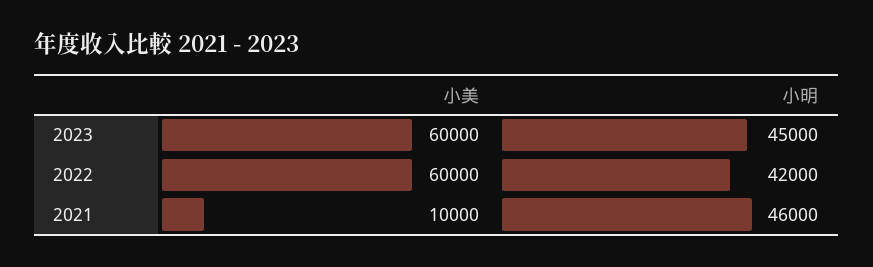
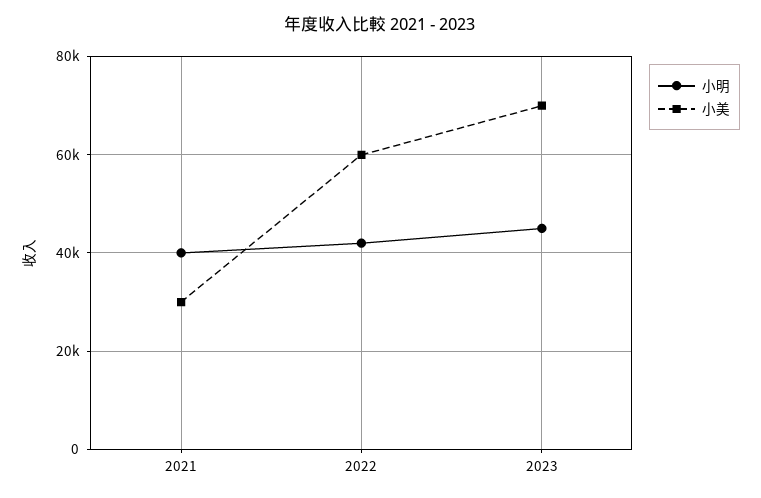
小美, 2023: 60000 -> 70000
小美, 2021: 10000 -> 30000
小明, 2021: 46000 -> 40000

